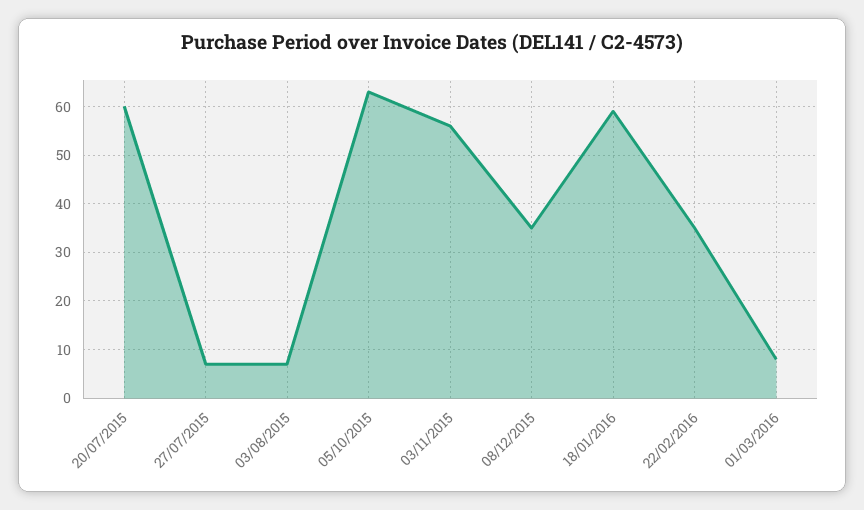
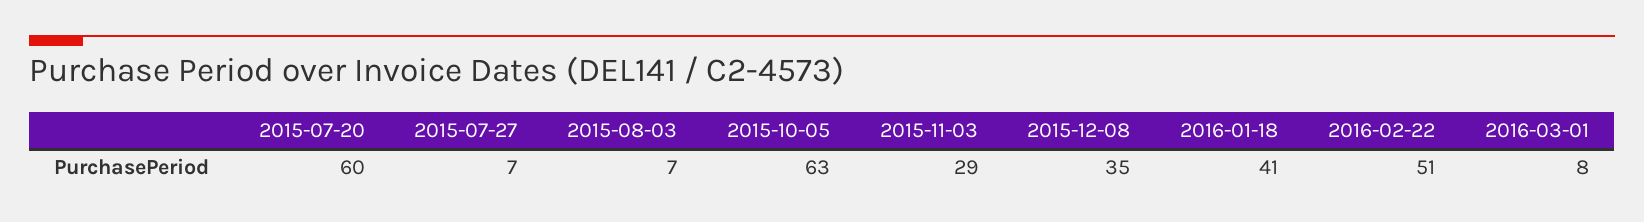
03/11/2015: 55 -> 29
18/01/2016: 60 -> 41
22/02/2016: 35 -> 51

